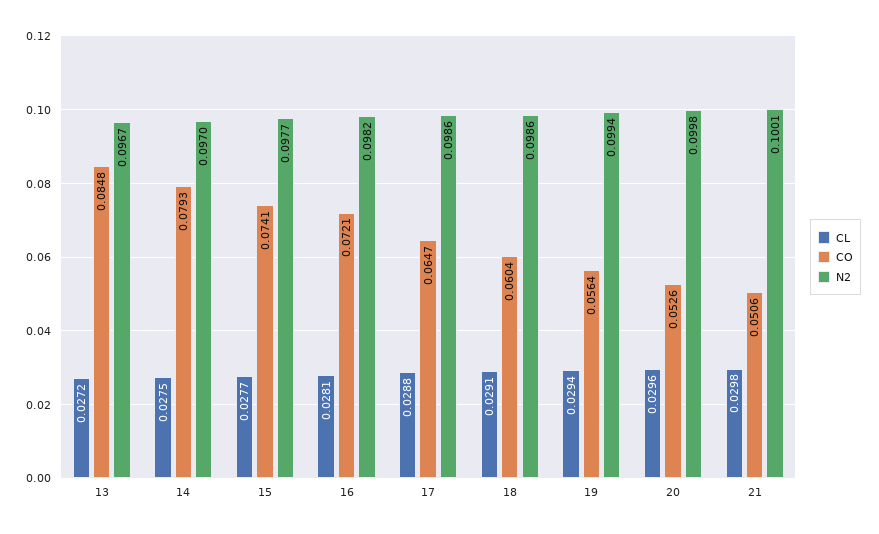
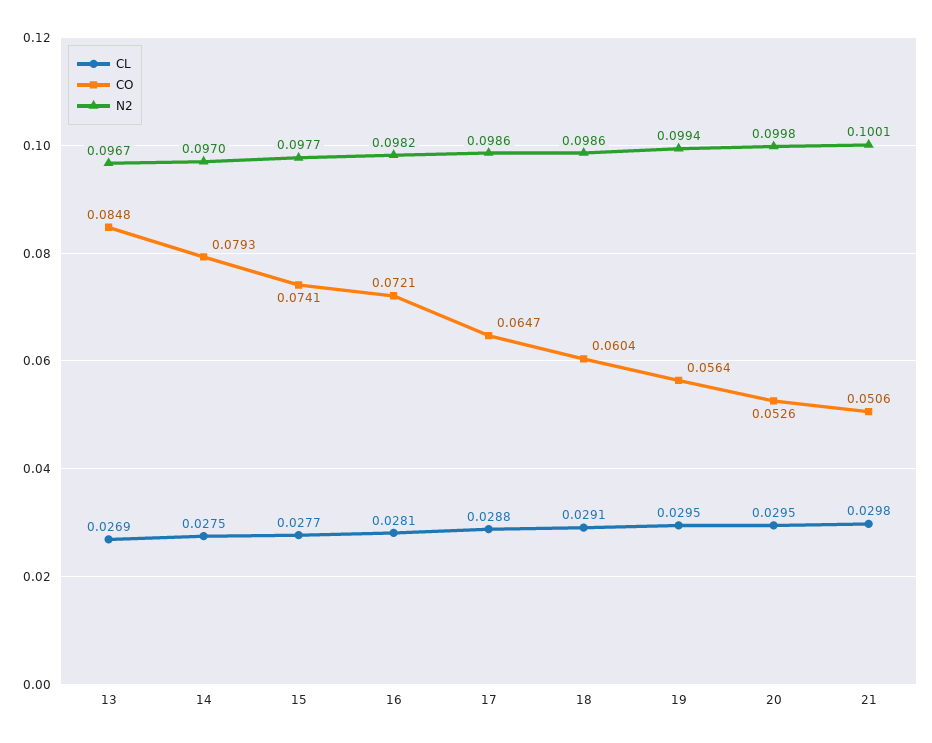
CL, 13: 0.0272 -> 0.0269
CL, 19: 0.0294 -> 0.0295
CL, 20: 0.0296 -> 0.0295

